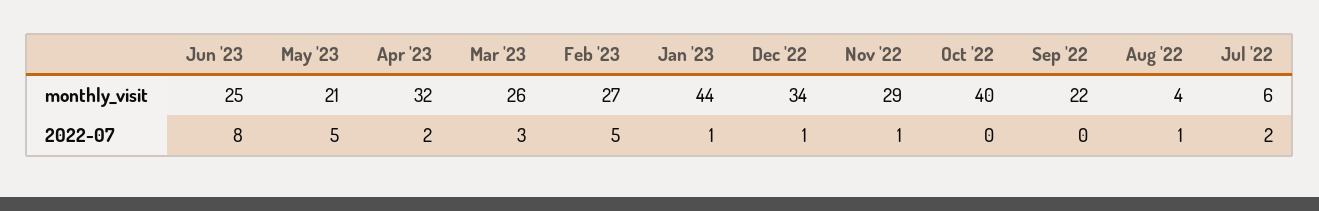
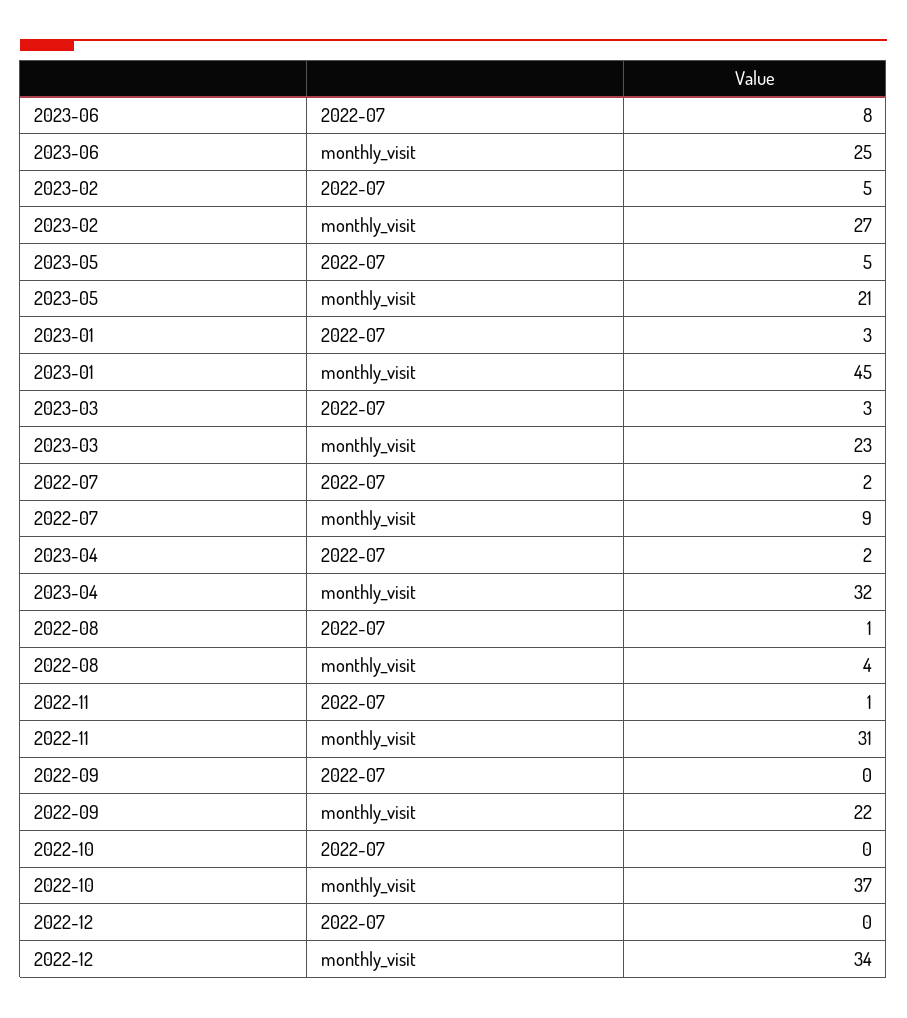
Mar '23, monthly_visit: 26 -> 23
Jan '23, monthly_visit: 44 -> 45
Nov '22, monthly_visit: 29 -> 31
Oct '22, monthly_visit: 40 -> 37
Jul '22, monthly_visit: 6 -> 9
Jan '23, 2022-07: 1 -> 3
Dec '22, 2022-07: 1 -> 0

